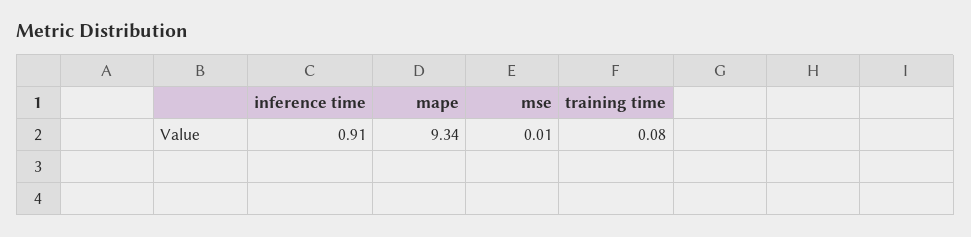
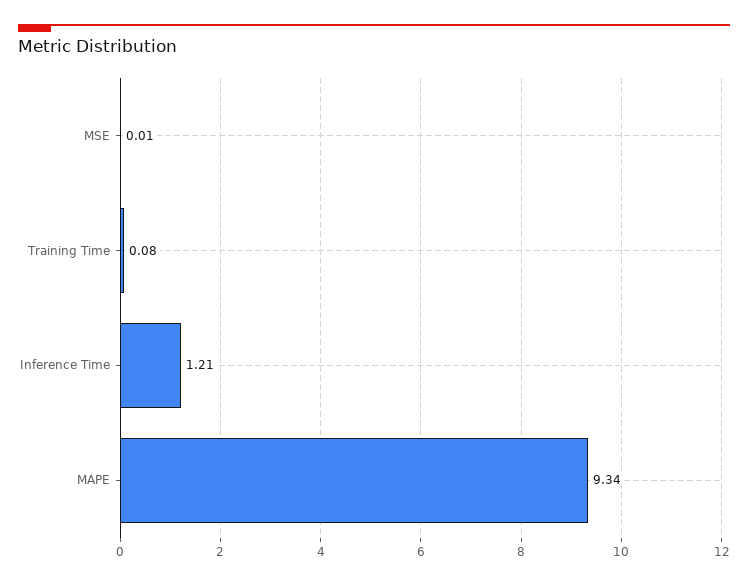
inference time: 0.91 -> 1.21

